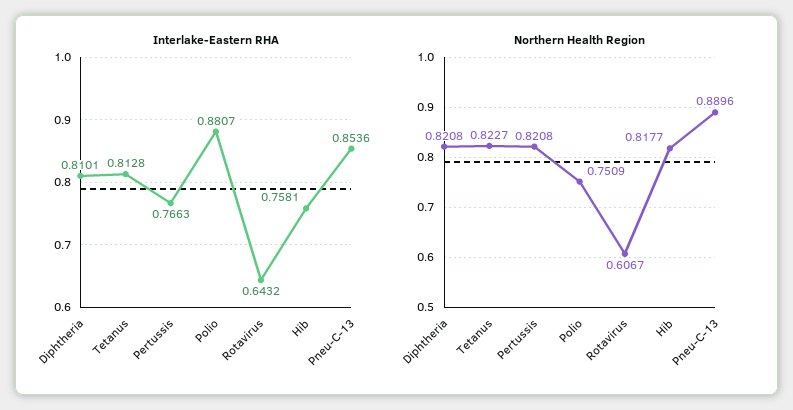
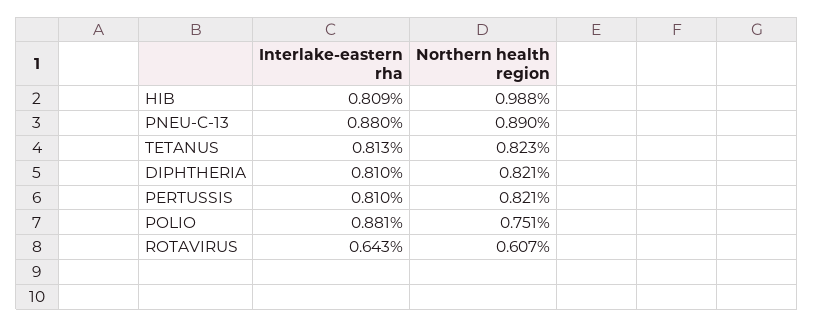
Interlake-Eastern RHA, Pertussis: 0.7663 -> 0.81
Interlake-Eastern RHA, Hib: 0.7581 -> 0.809
Interlake-Eastern RHA, Pneu-C-13: 0.8536 -> 0.88
Northern Health Region, Hib: 0.8177 -> 0.988

